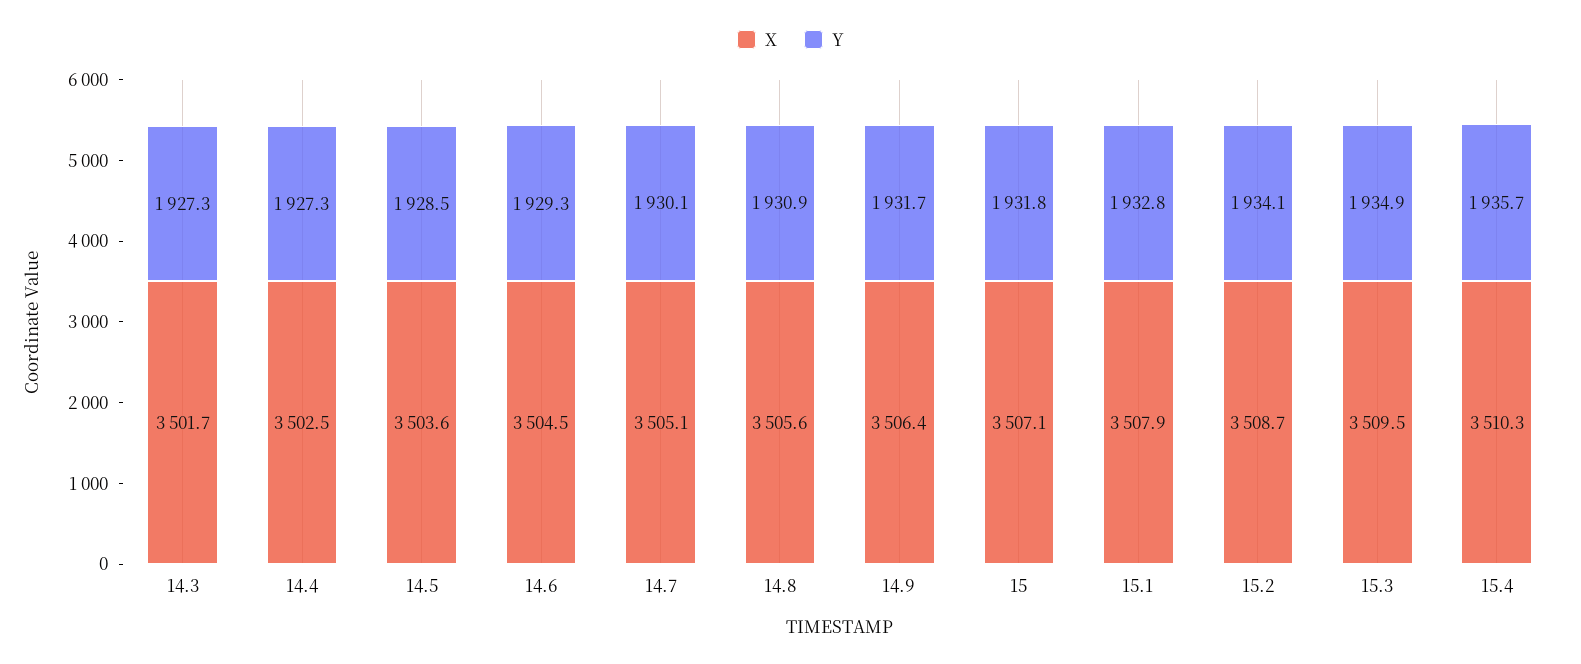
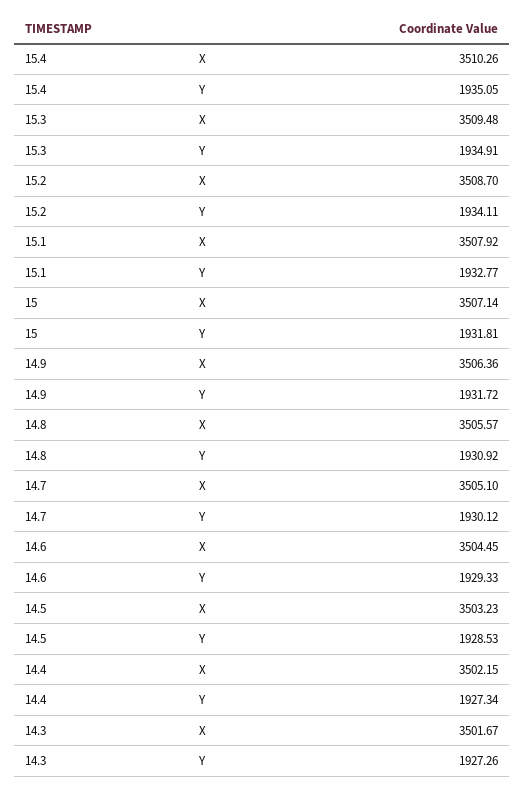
X, 14.4: 3502.5 -> 3502.15
X, 14.5: 3503.6 -> 3503.23
Y, 15.4: 1935.7 -> 1935.05

